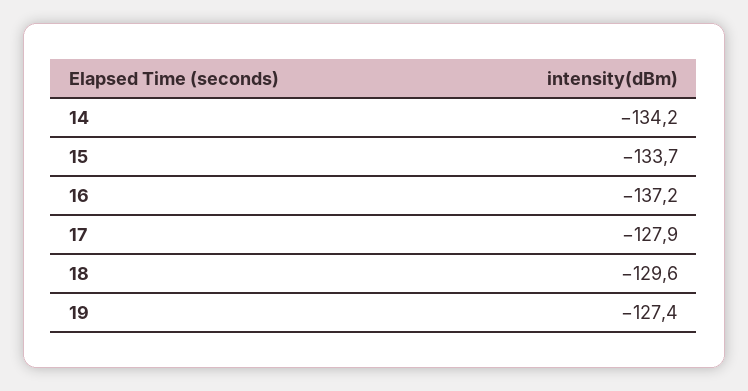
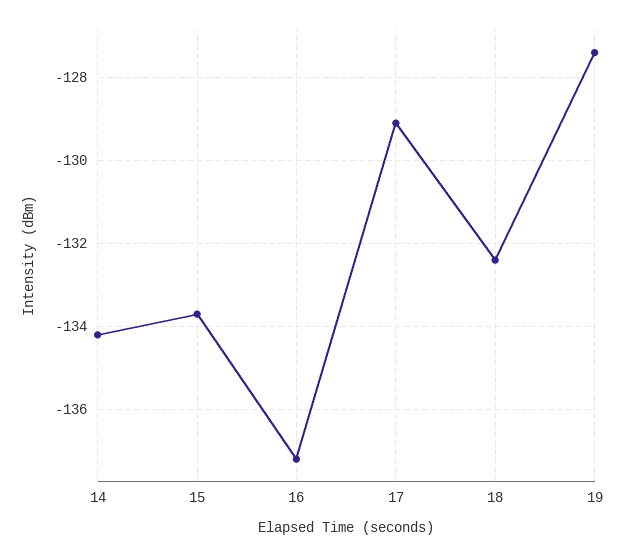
17: -127.9 -> -129
18: -129.6 -> -132.5

